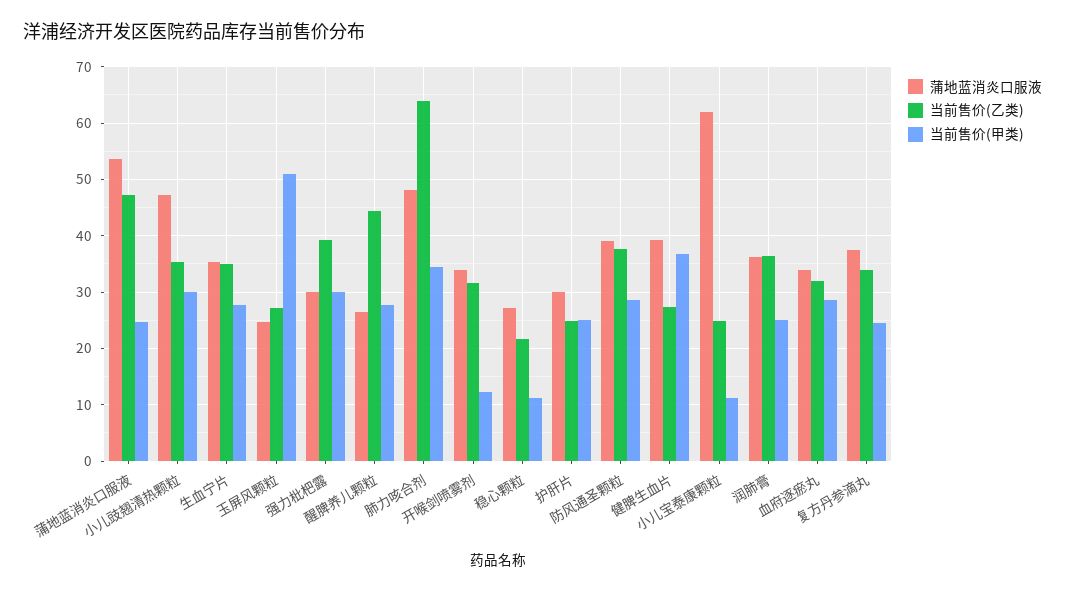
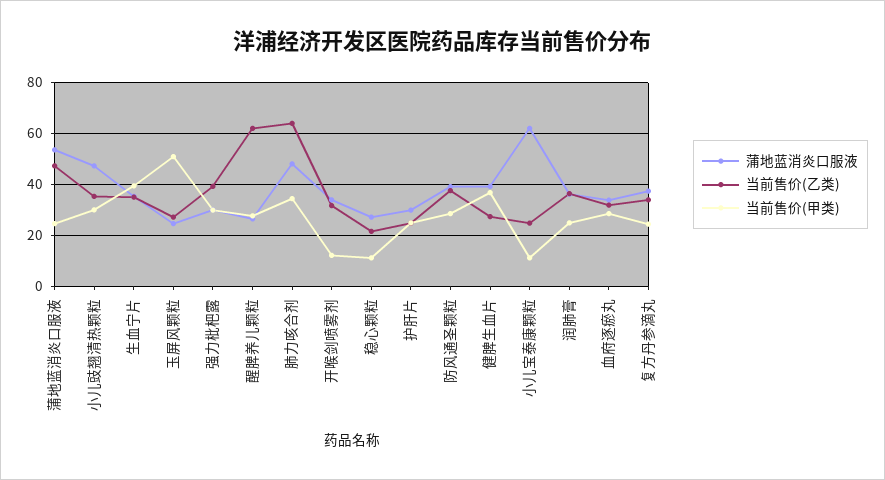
当前售价(甲类), 生血宁片: 28 -> 40
当前售价(乙类), 醒脾养儿颗粒: 44 -> 62.5

